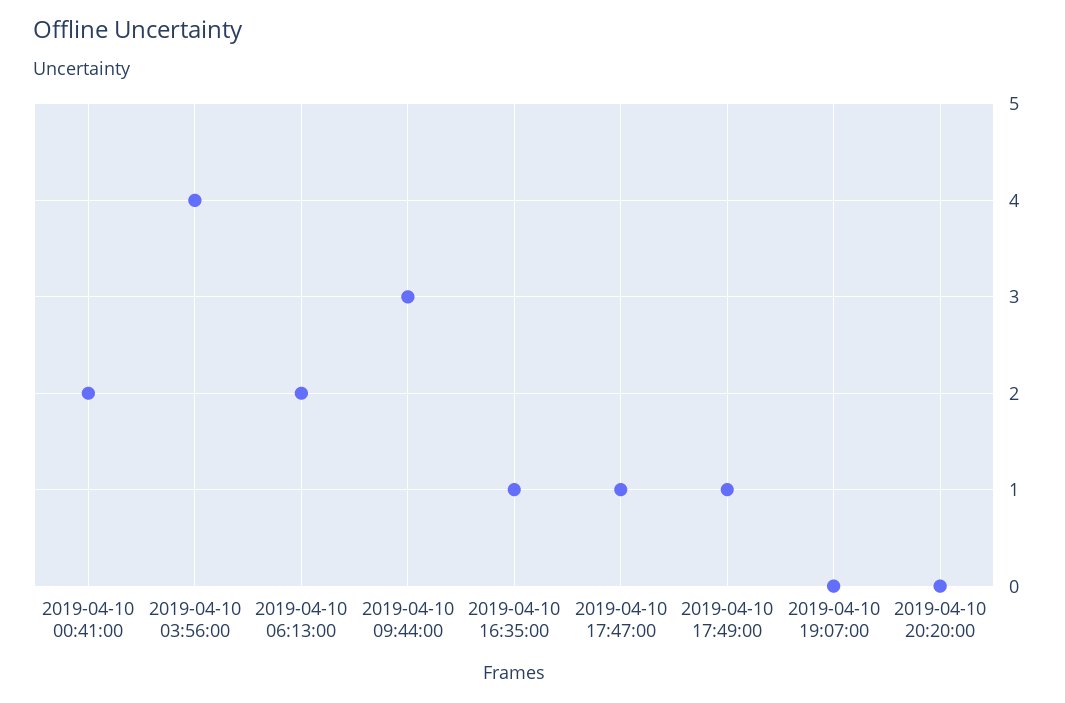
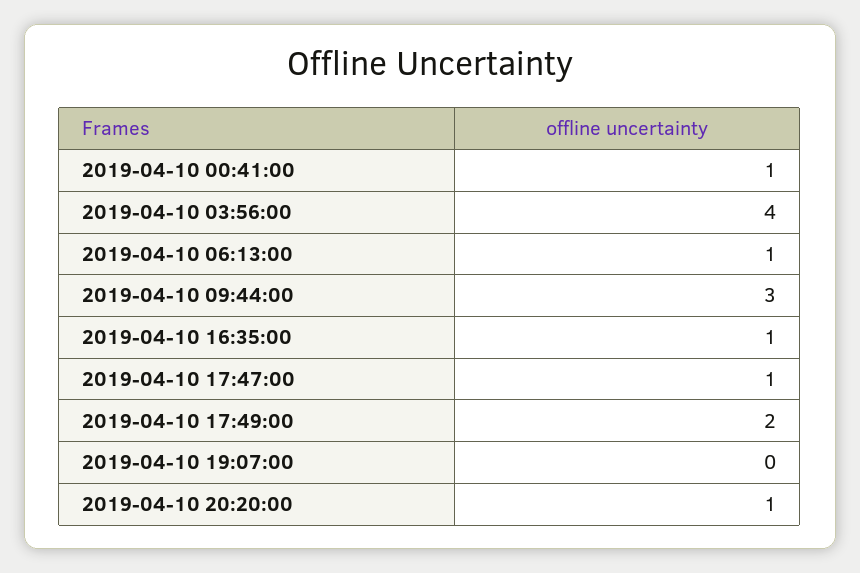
2019-04-10 00:41:00: 2 -> 1
2019-04-10 06:13:00: 2 -> 1
2019-04-10 17:49:00: 1 -> 2
2019-04-10 20:20:00: 0 -> 1

